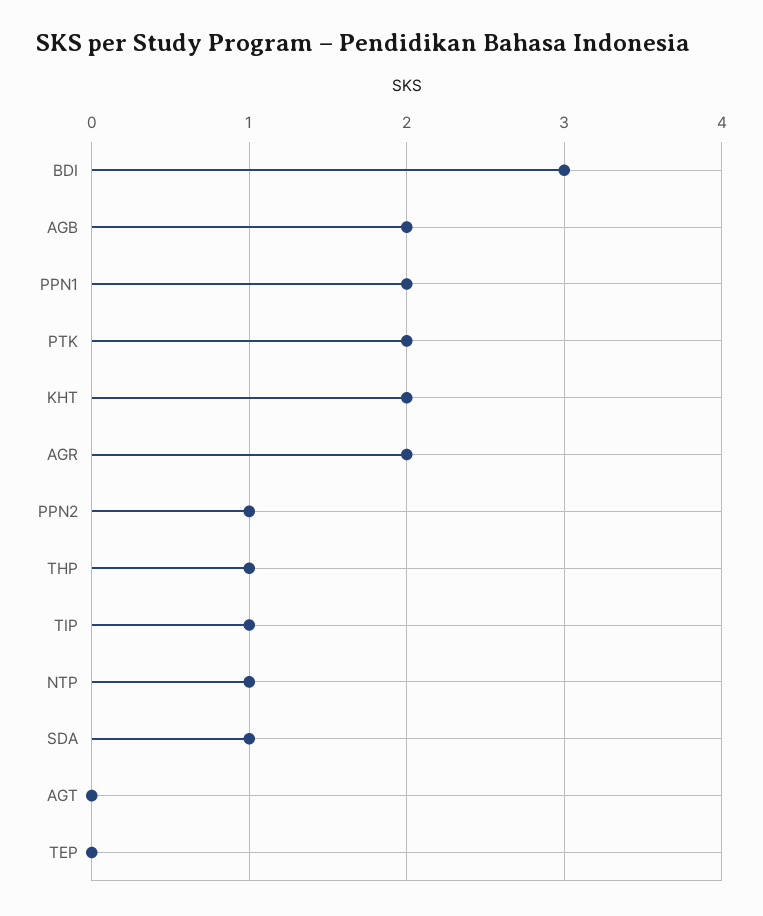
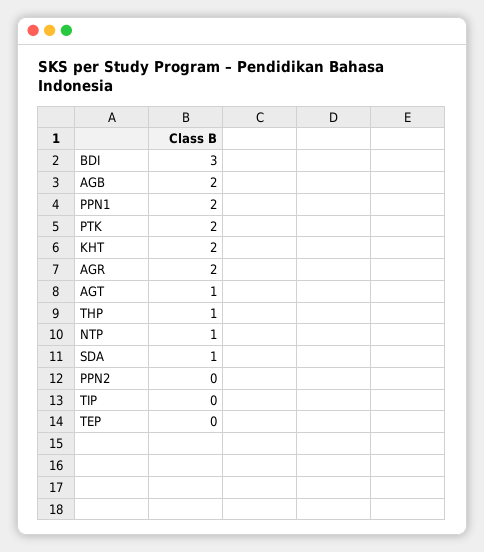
PPN2: 1 -> 0
TIP: 1 -> 0
AGT: 0 -> 1

